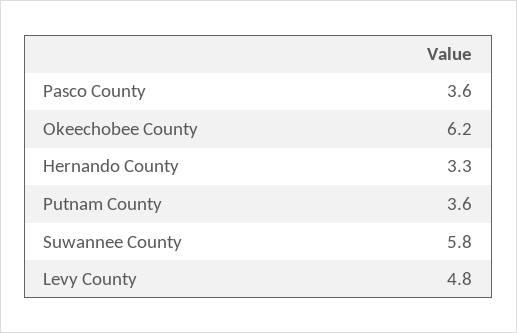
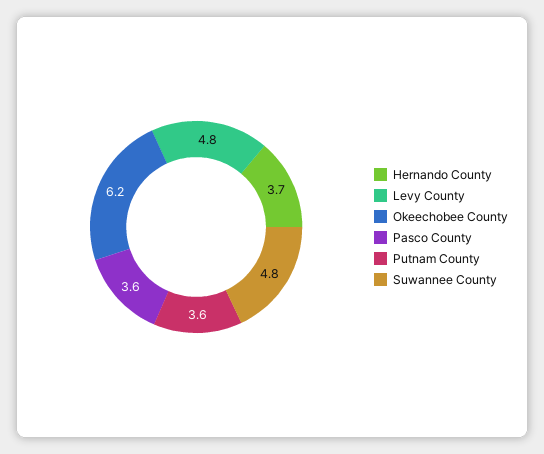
Hernando County: 3.3 -> 3.7
Suwannee County: 5.8 -> 4.8

